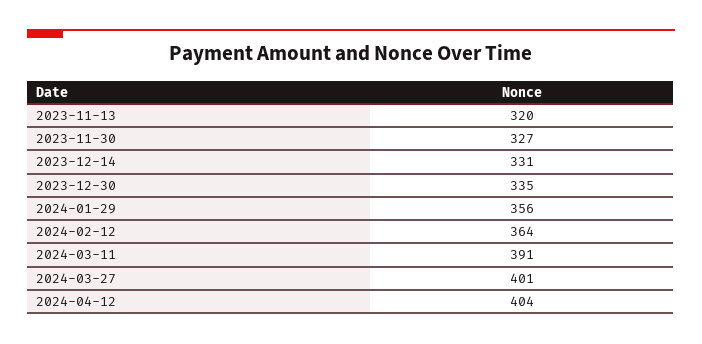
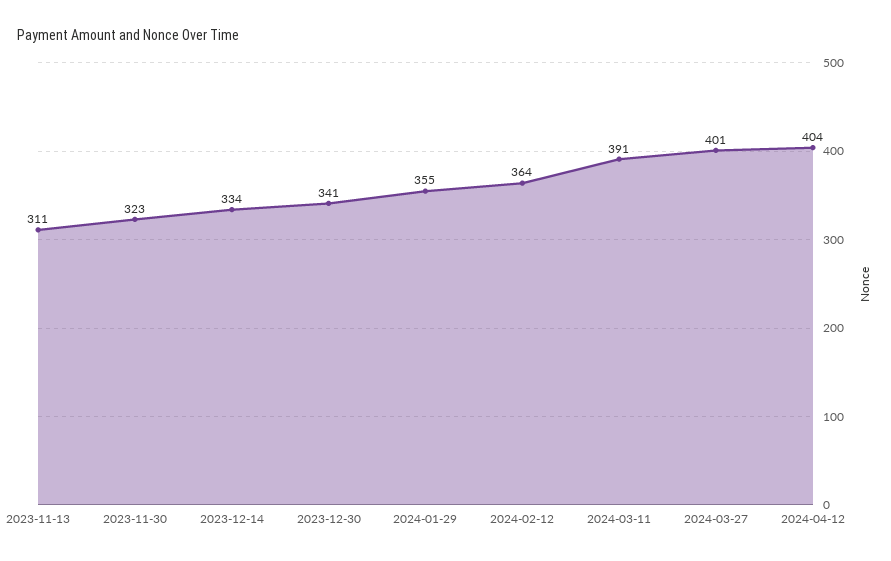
2023-11-13: 320 -> 311
2023-11-30: 327 -> 323
2023-12-14: 331 -> 334
2023-12-30: 335 -> 341
2024-01-29: 356 -> 355

